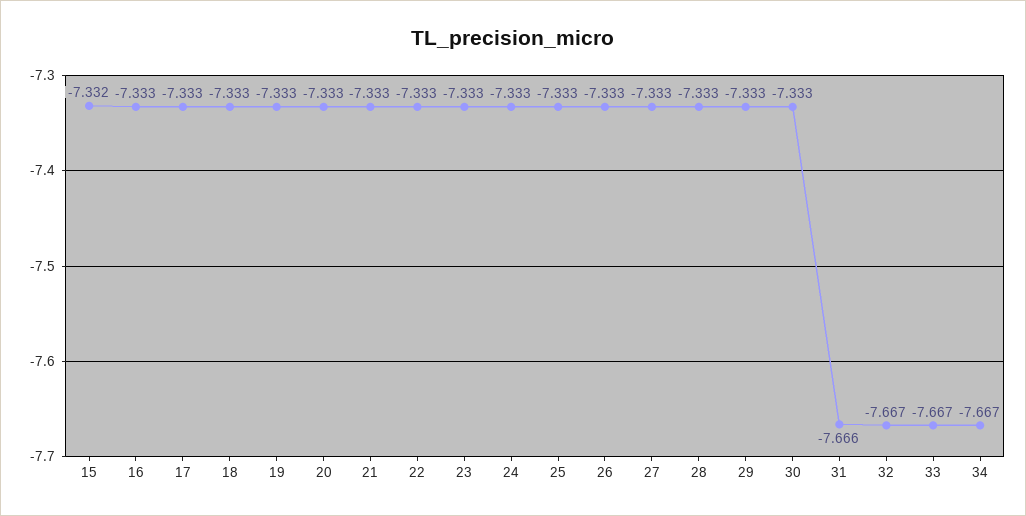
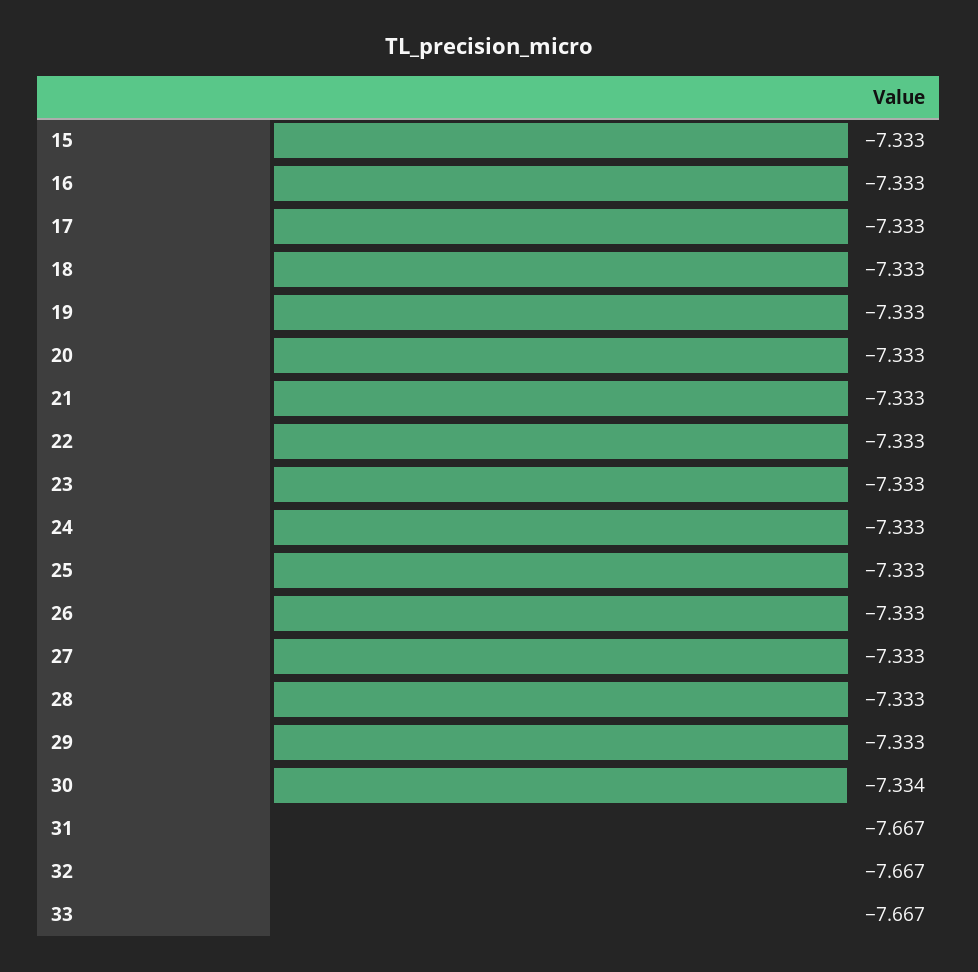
15: -7.332 -> -7.333
30: -7.333 -> -7.334
31: -7.666 -> -7.667
34: -7.667 -> none

